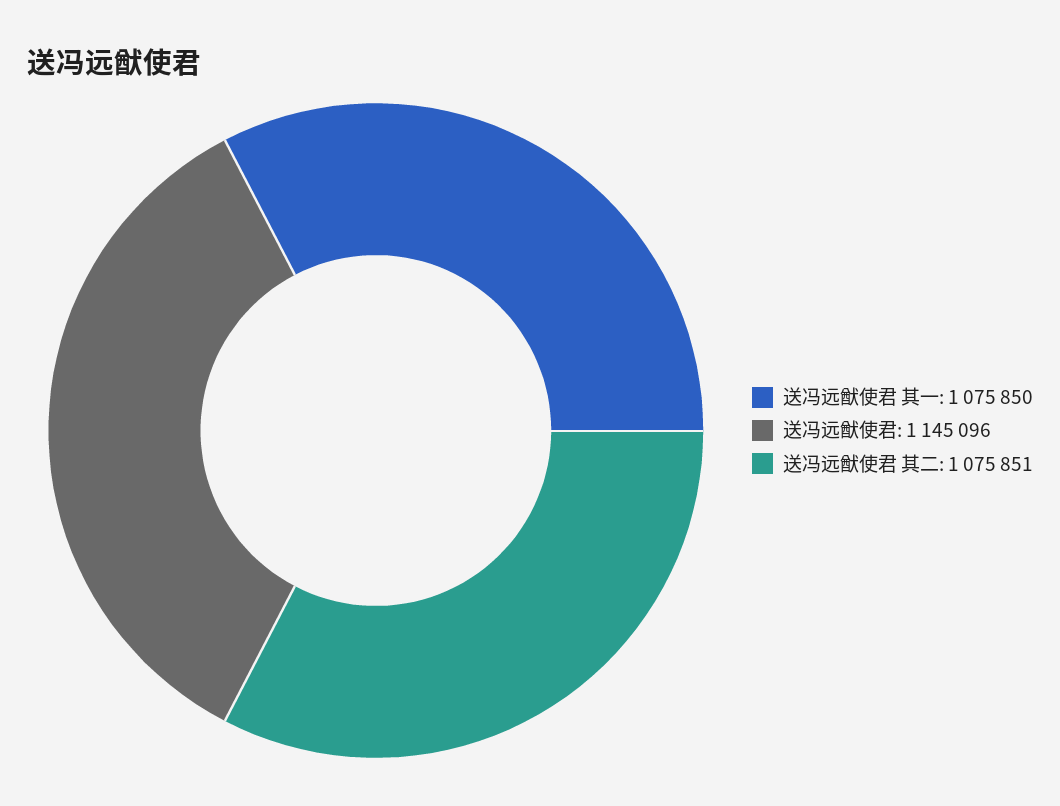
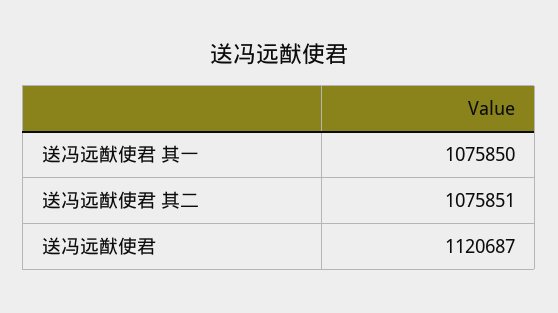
送冯远猷使君: 1145096 -> 1120687

